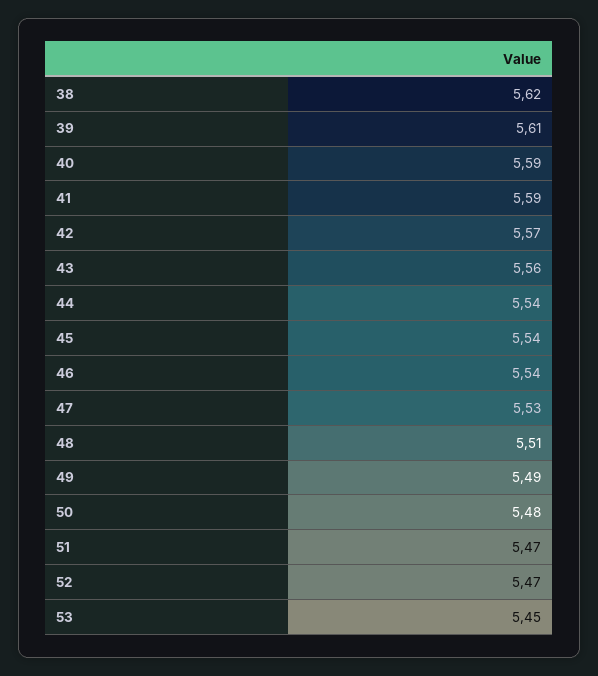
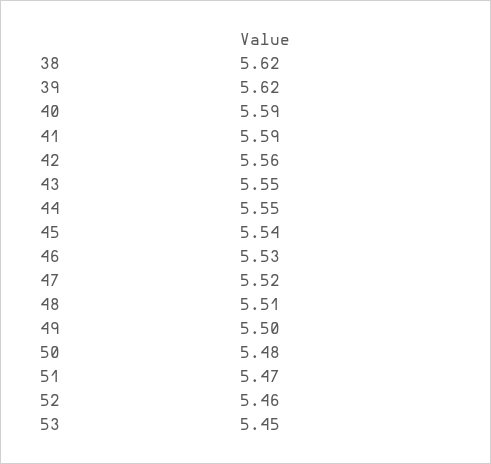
39: 5.61 -> 5.62
42: 5.57 -> 5.56
43: 5.56 -> 5.55
44: 5.54 -> 5.55
46: 5.54 -> 5.53
47: 5.53 -> 5.52
49: 5.49 -> 5.5
52: 5.47 -> 5.46

